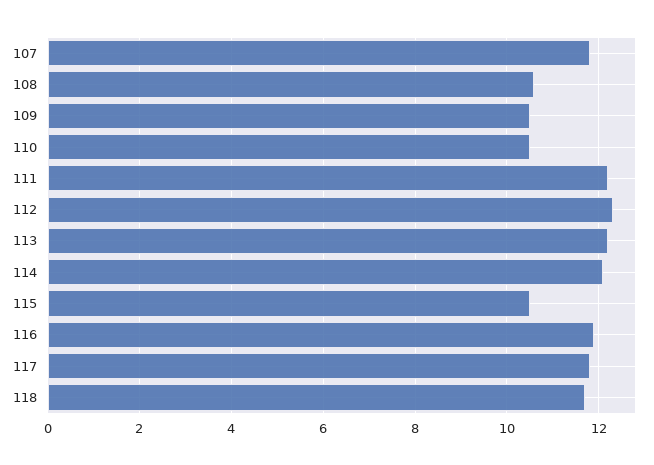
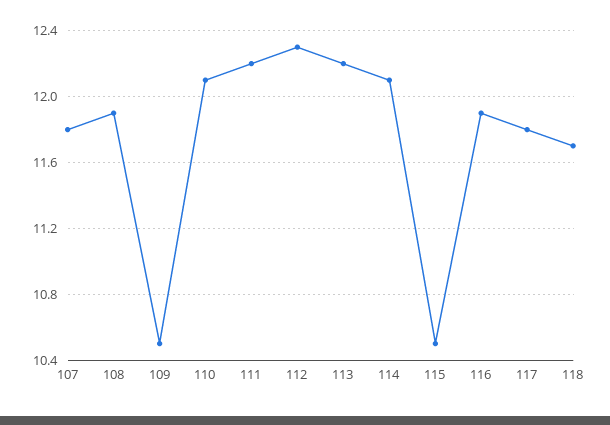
108: 10.5 -> 11.9
110: 10.5 -> 12.1

